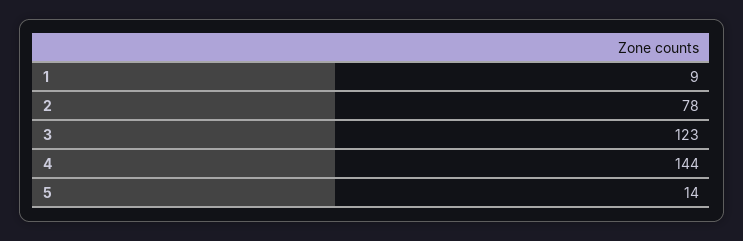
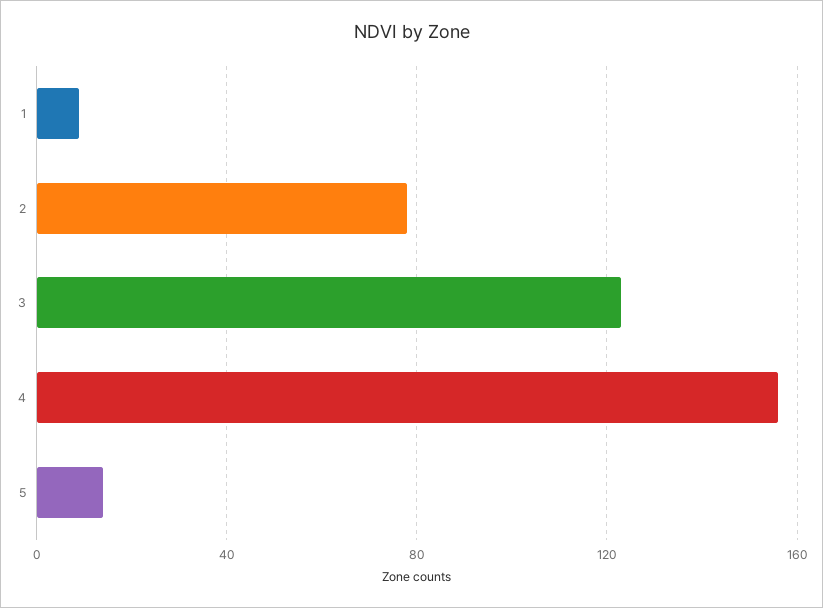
4: 144 -> 155

